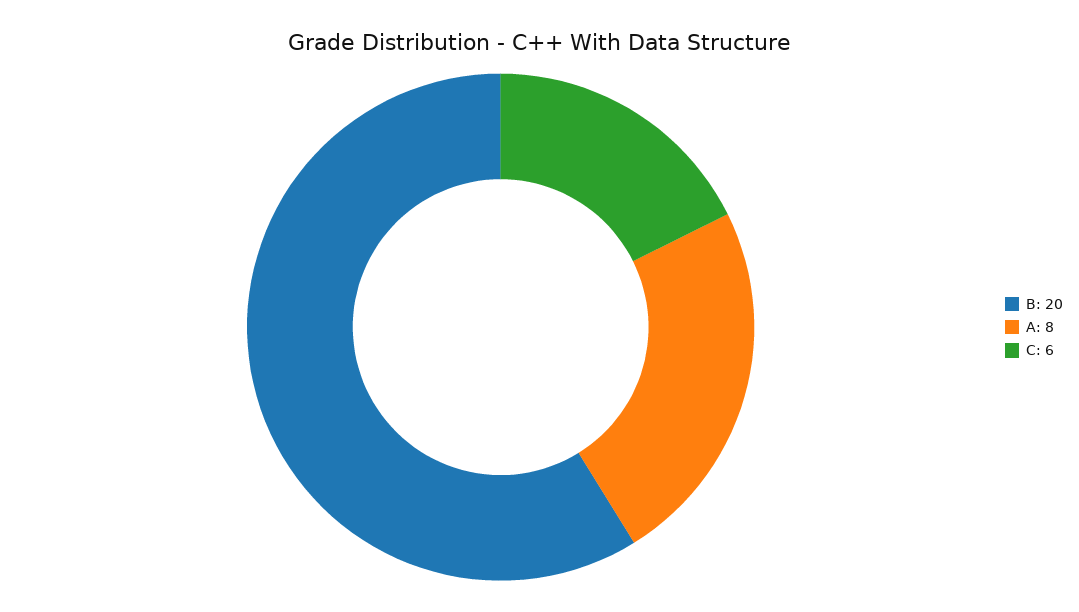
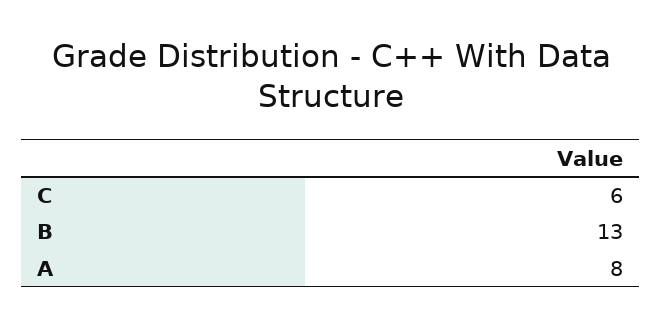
B: 20 -> 13

